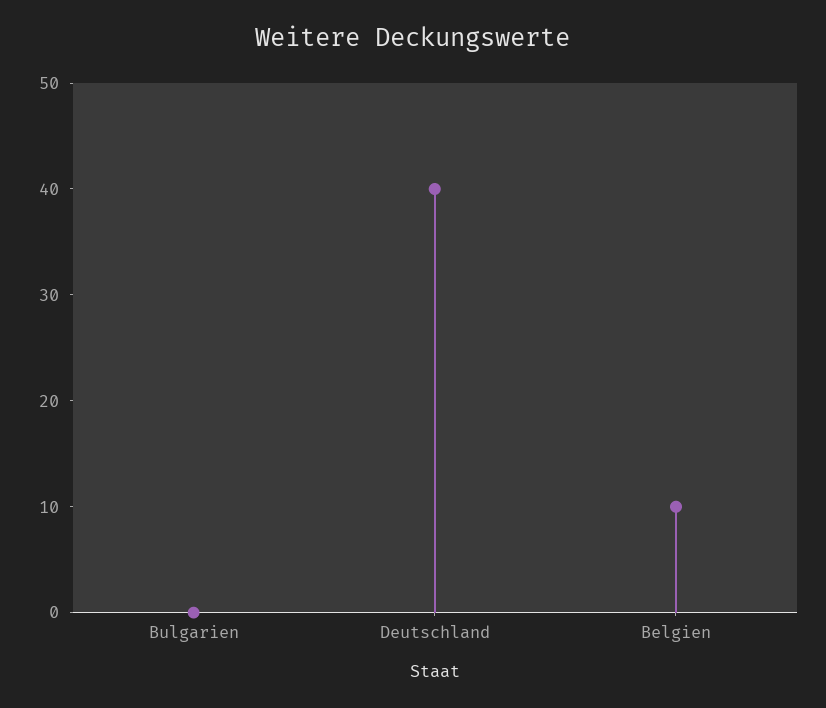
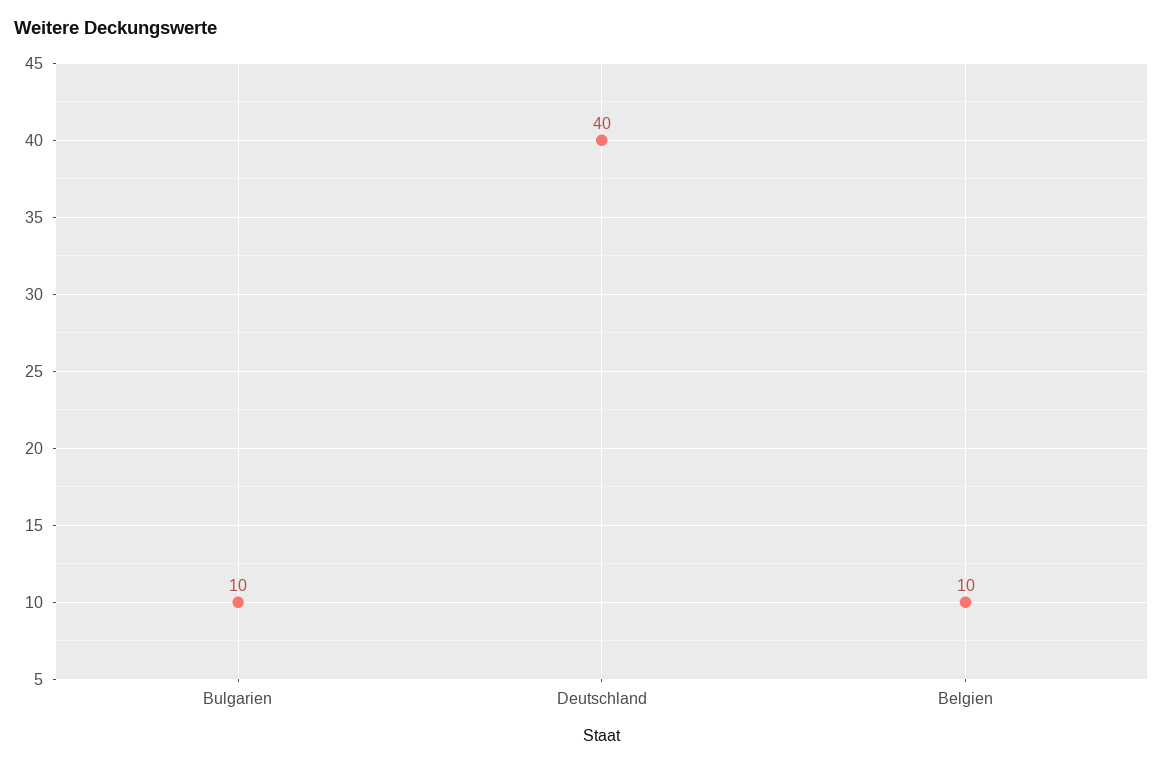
Bulgarien: 0 -> 10

